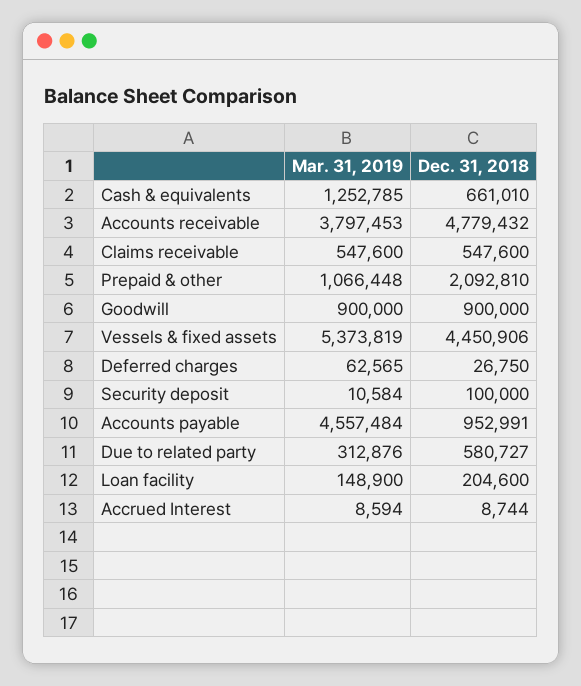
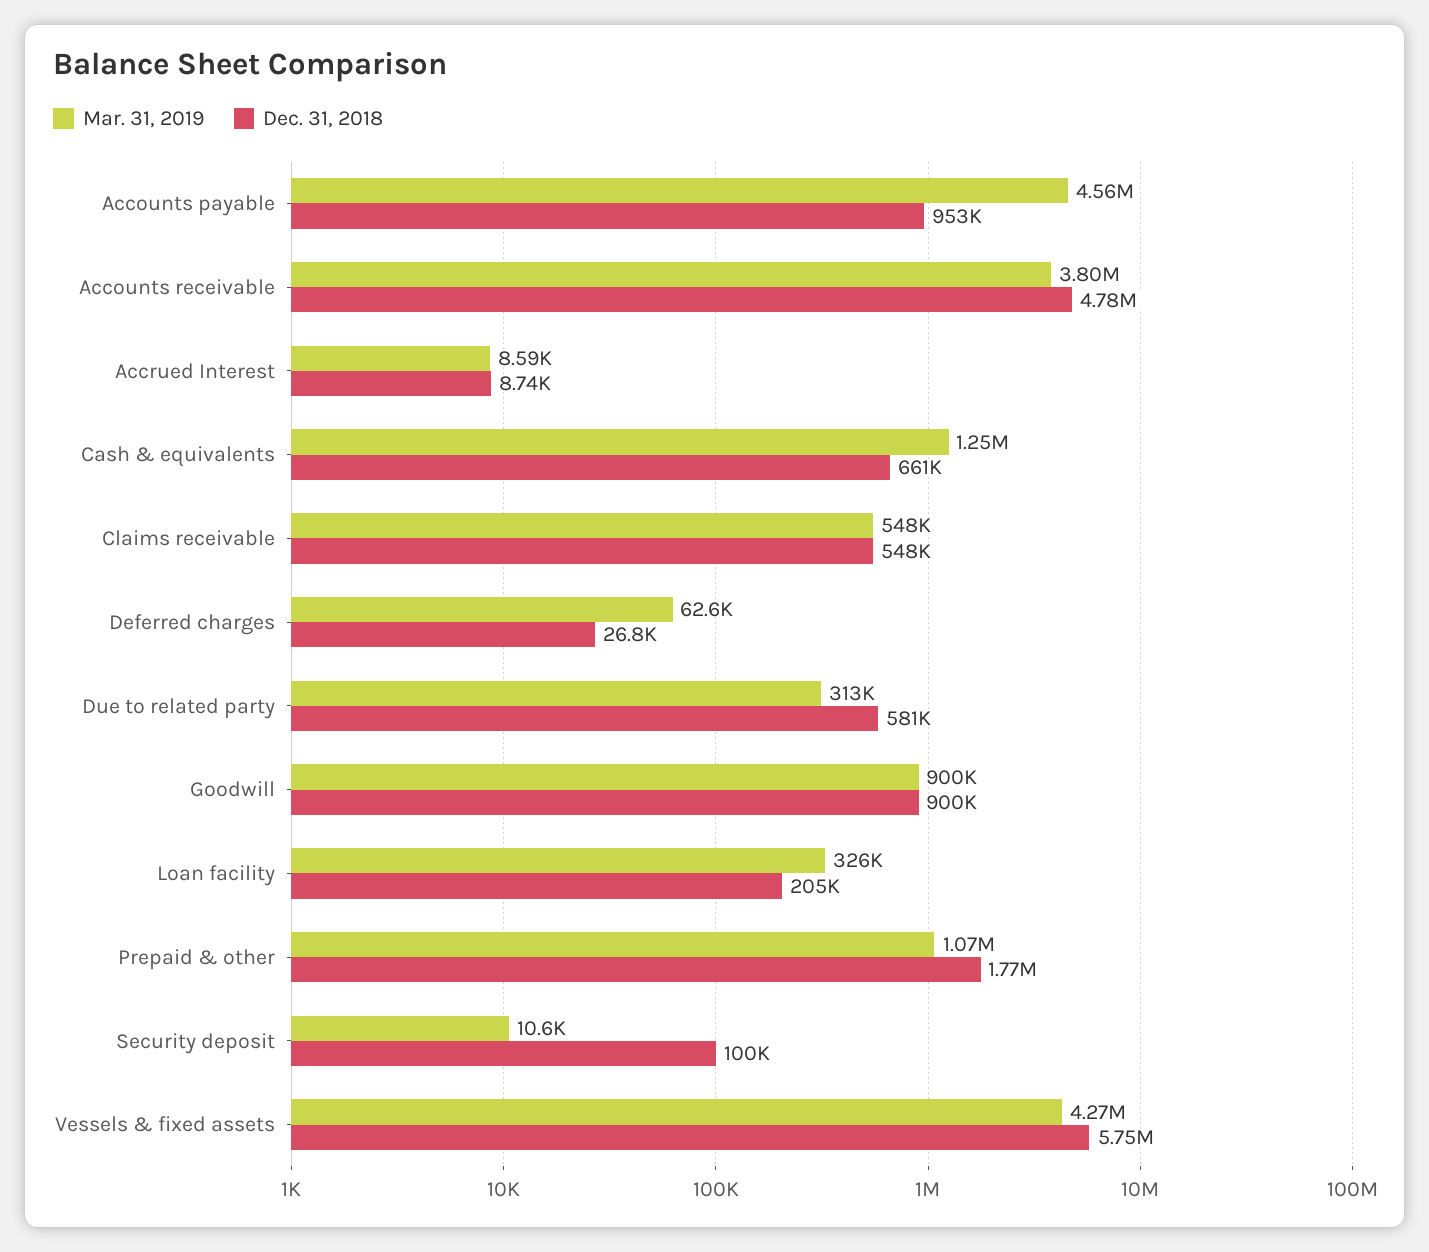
Dec. 31, 2018, Prepaid & other: 2092810 -> 1770000
Mar. 31, 2019, Vessels & fixed assets: 5373819 -> 4270000
Dec. 31, 2018, Vessels & fixed assets: 4450906 -> 5750000
Mar. 31, 2019, Loan facility: 148900 -> 326000

